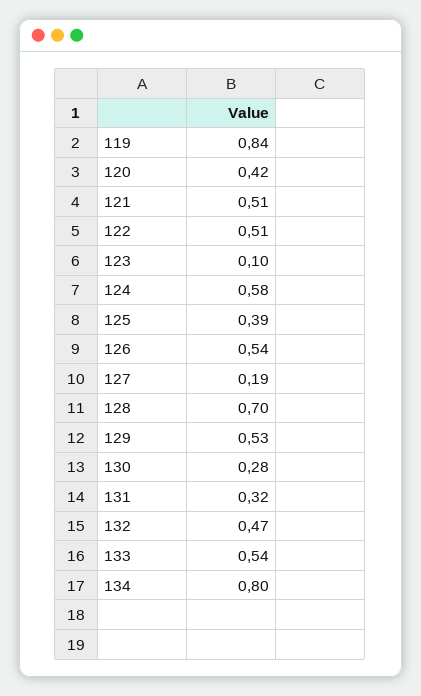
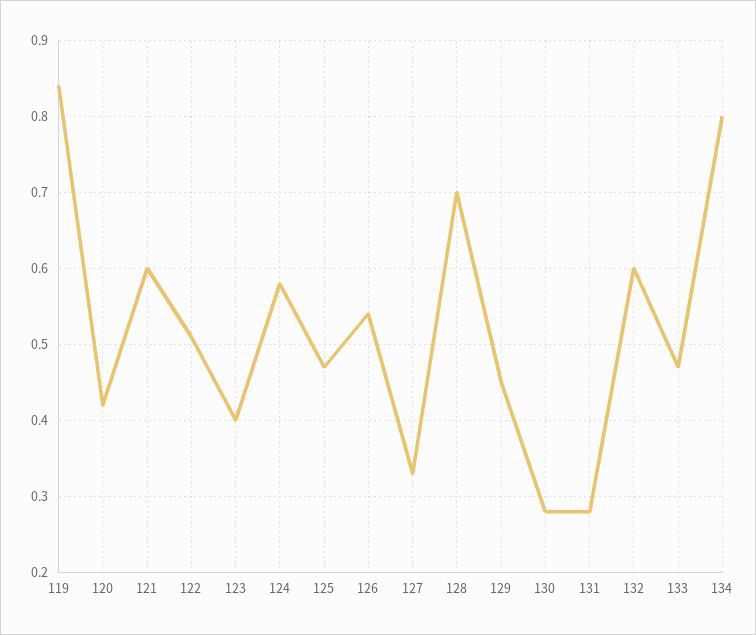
121: 0.51 -> 0.6
123: 0.1 -> 0.4
125: 0.39 -> 0.47
127: 0.19 -> 0.33
129: 0.53 -> 0.45
131: 0.32 -> 0.28
132: 0.47 -> 0.6
133: 0.54 -> 0.47

